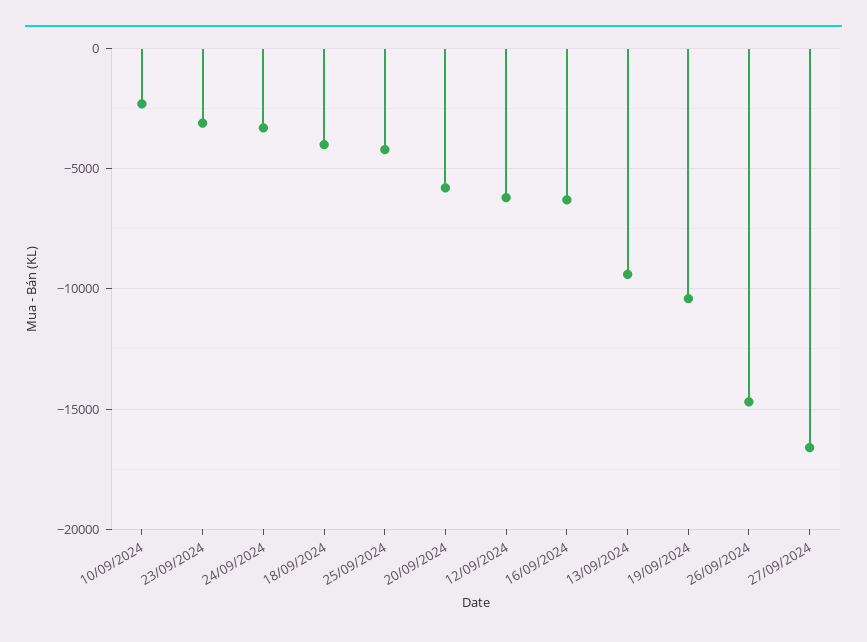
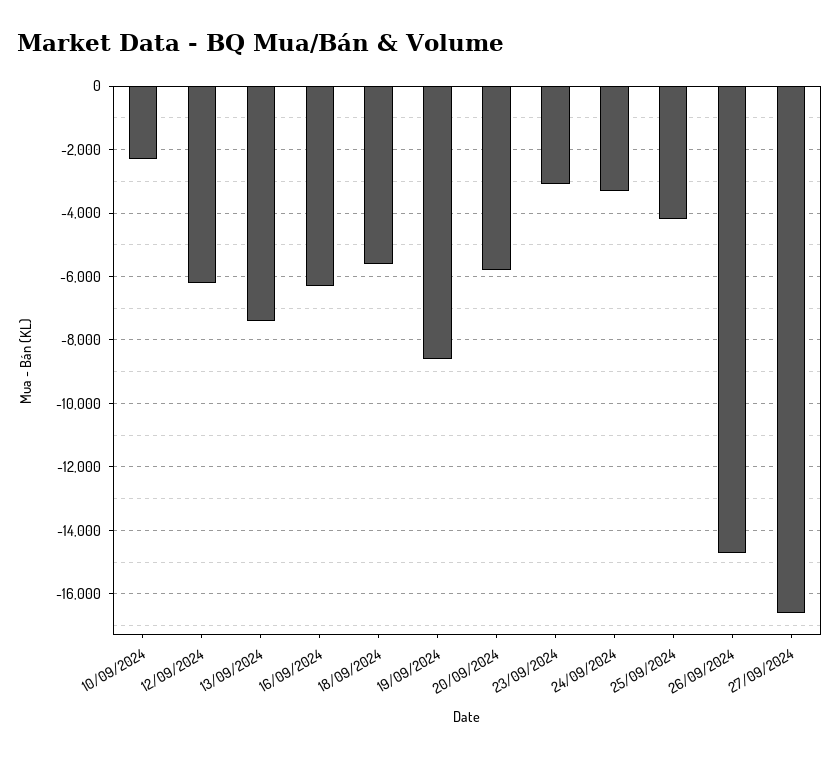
18/09/2024: -4000 -> -5600
13/09/2024: -9500 -> -7400
19/09/2024: -10500 -> -8600

